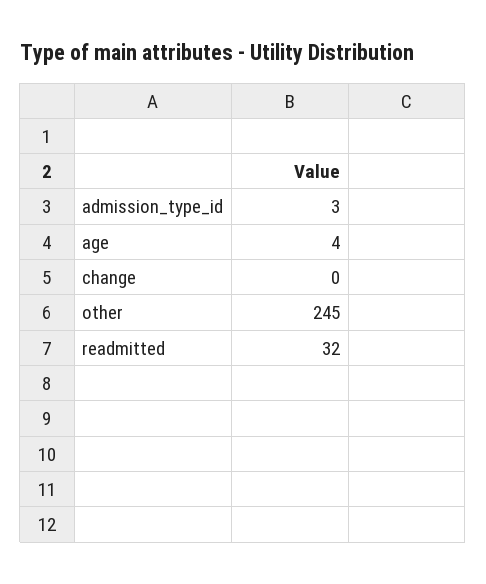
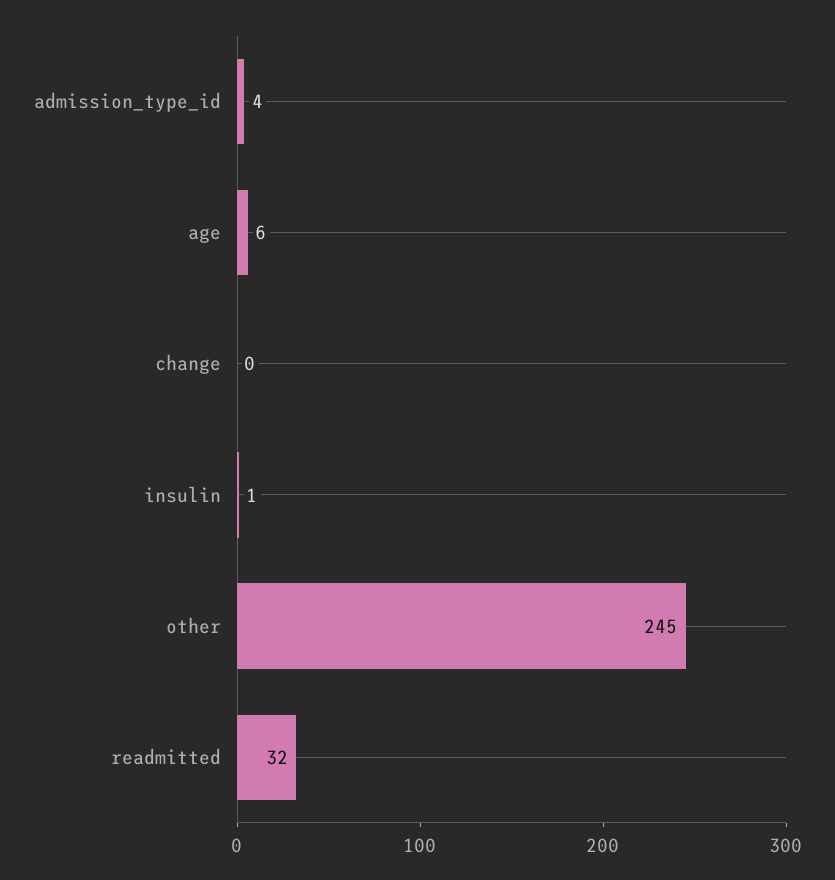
admission_type_id: 3 -> 4
age: 4 -> 6
insulin: none -> 1

